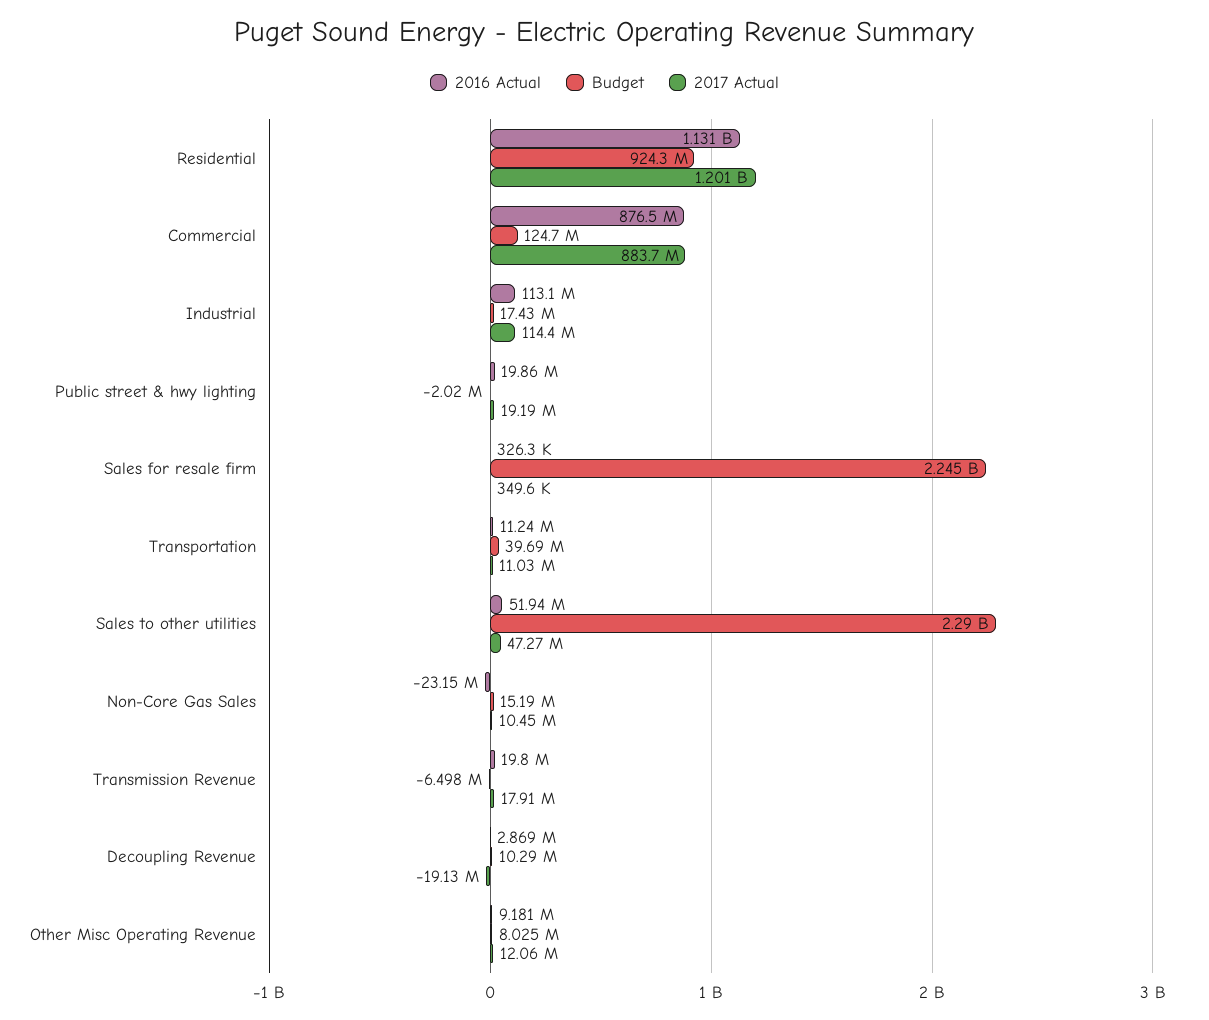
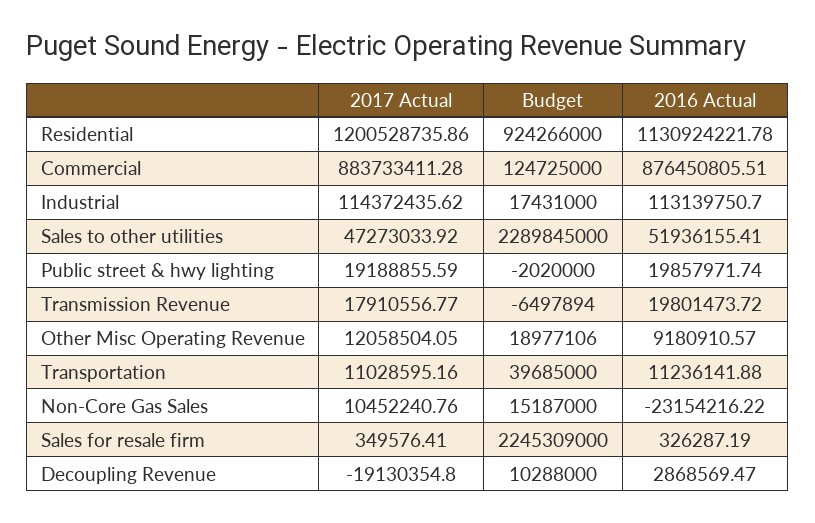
Budget, Other Misc Operating Revenue: 8025000 -> 18977106

